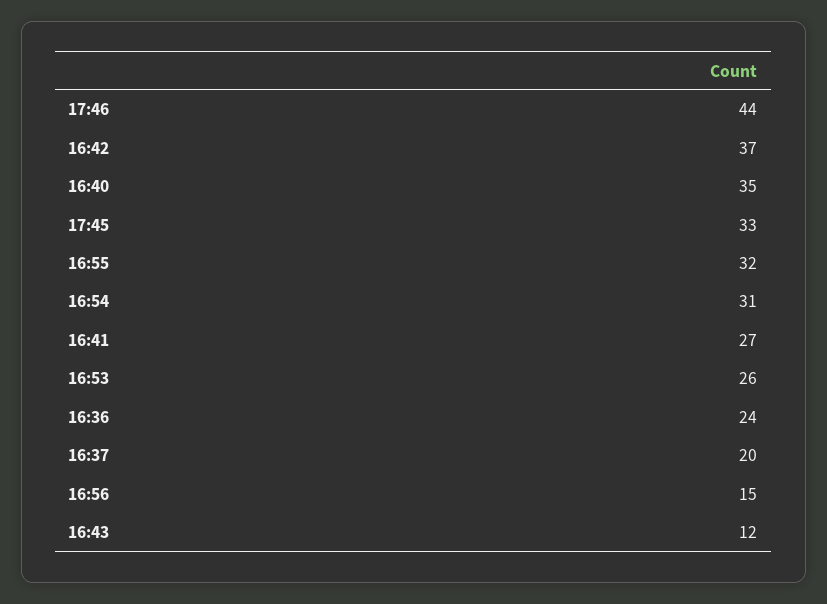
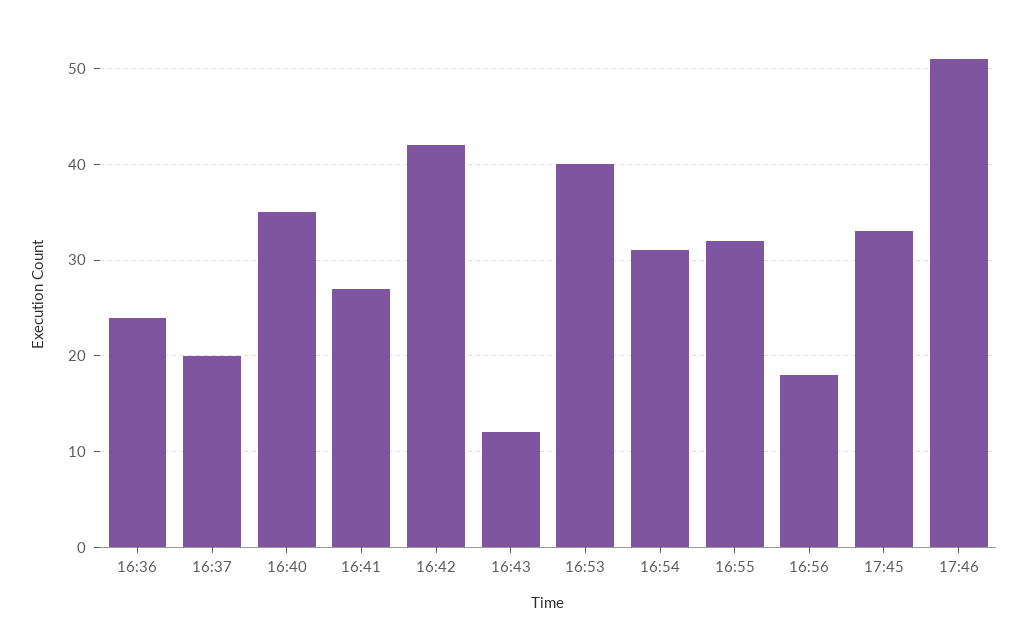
17:46: 44 -> 51
16:42: 37 -> 42
16:53: 26 -> 40
16:56: 15 -> 18

